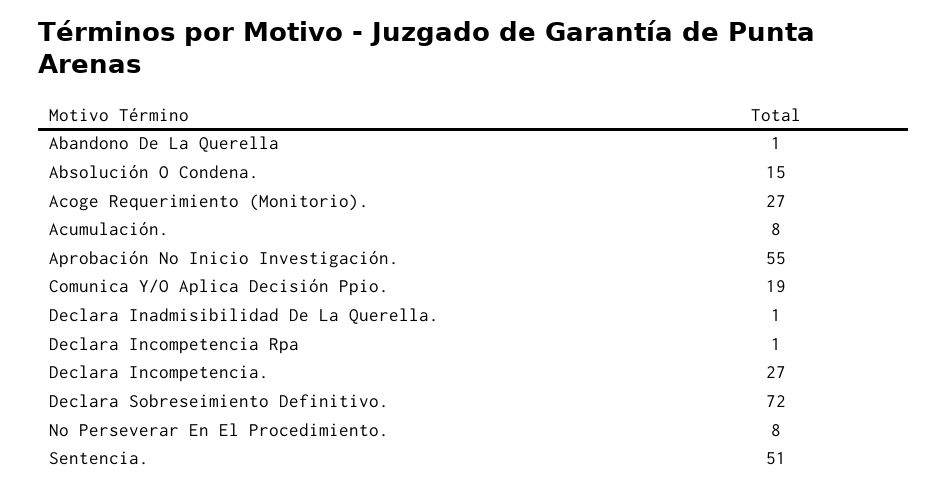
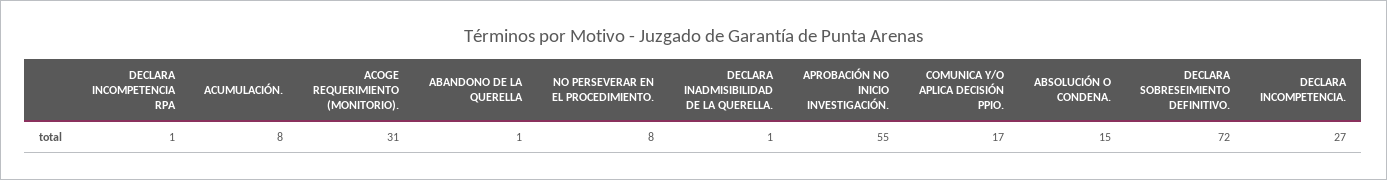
Acoge Requerimiento (Monitorio).: 27 -> 31
Comunica Y/O Aplica Decisión Ppio.: 19 -> 17
Sentencia.: 51 -> none

